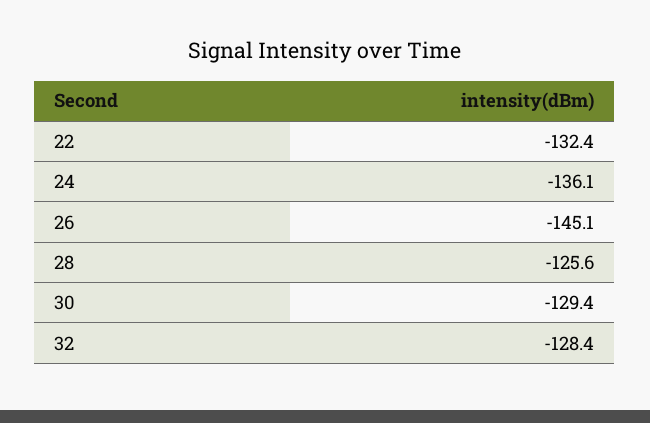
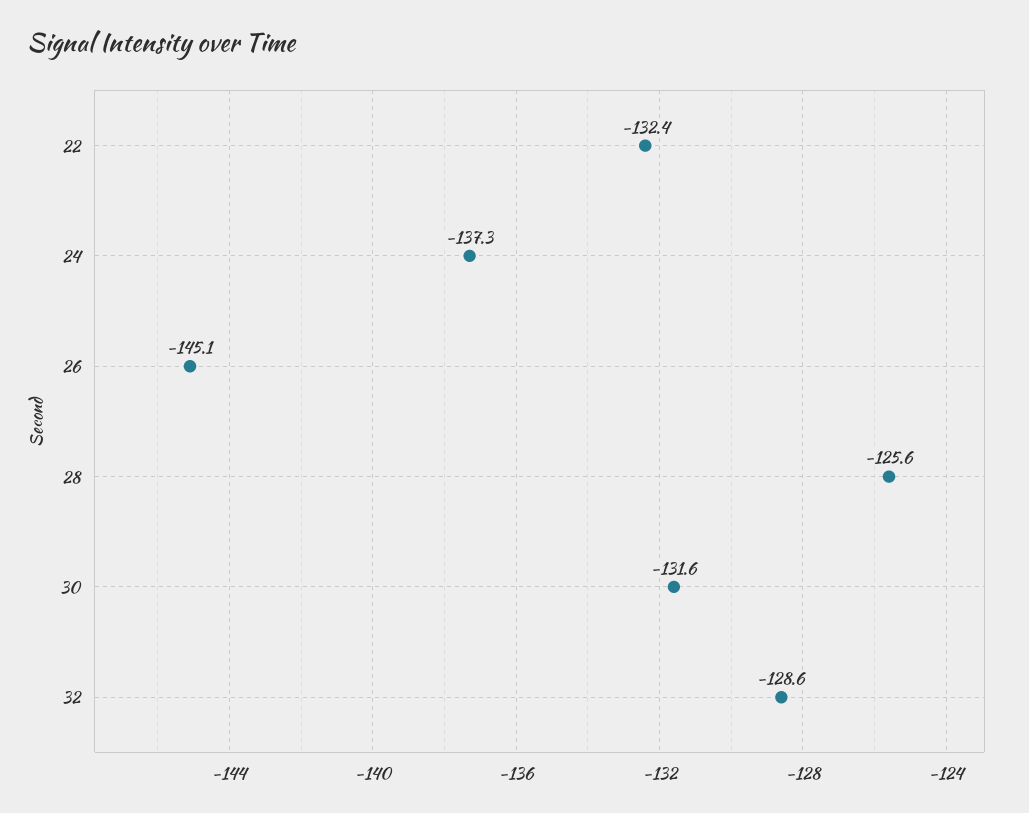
24: -136.1 -> -137.3
30: -129.4 -> -131.6
32: -128.4 -> -128.6

